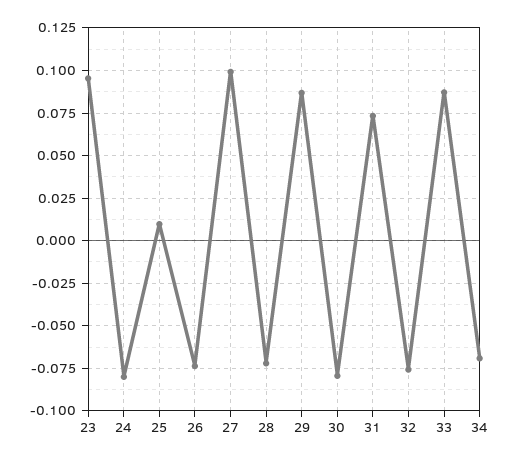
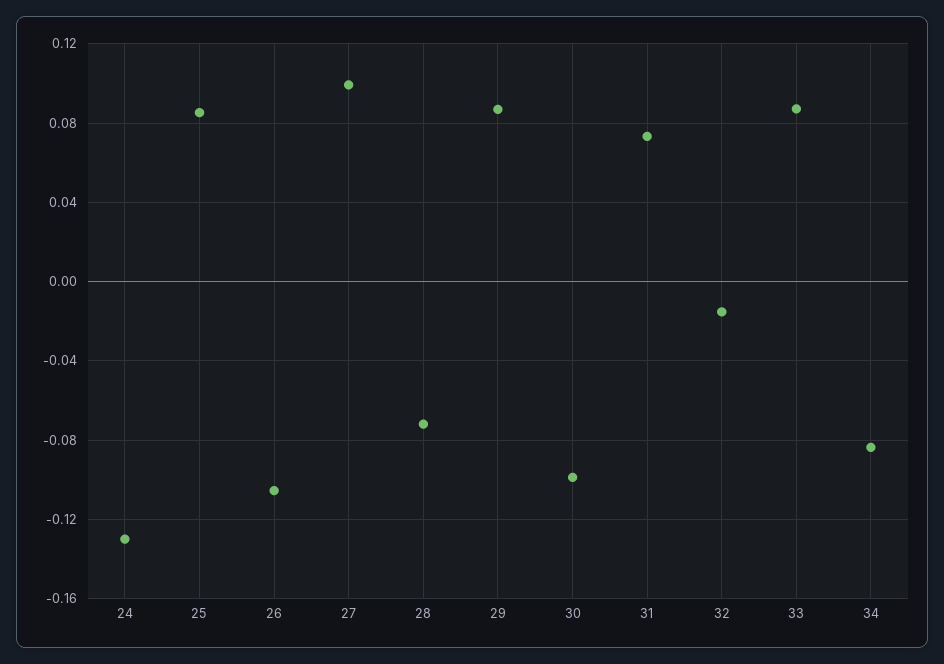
23: 0.095 -> none
24: -0.08 -> -0.13
25: 0.01 -> 0.085
26: -0.075 -> -0.105
30: -0.08 -> -0.1
32: -0.075 -> -0.015
34: -0.07 -> -0.085

